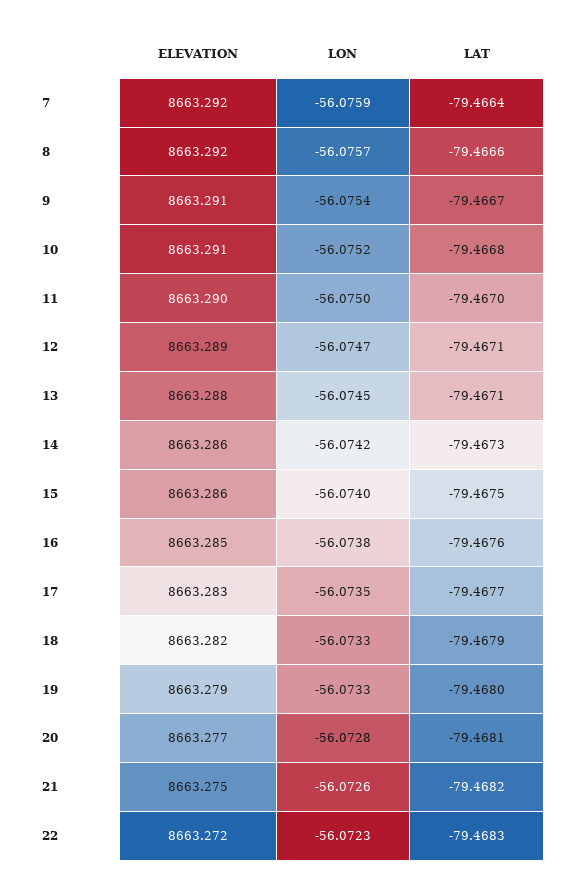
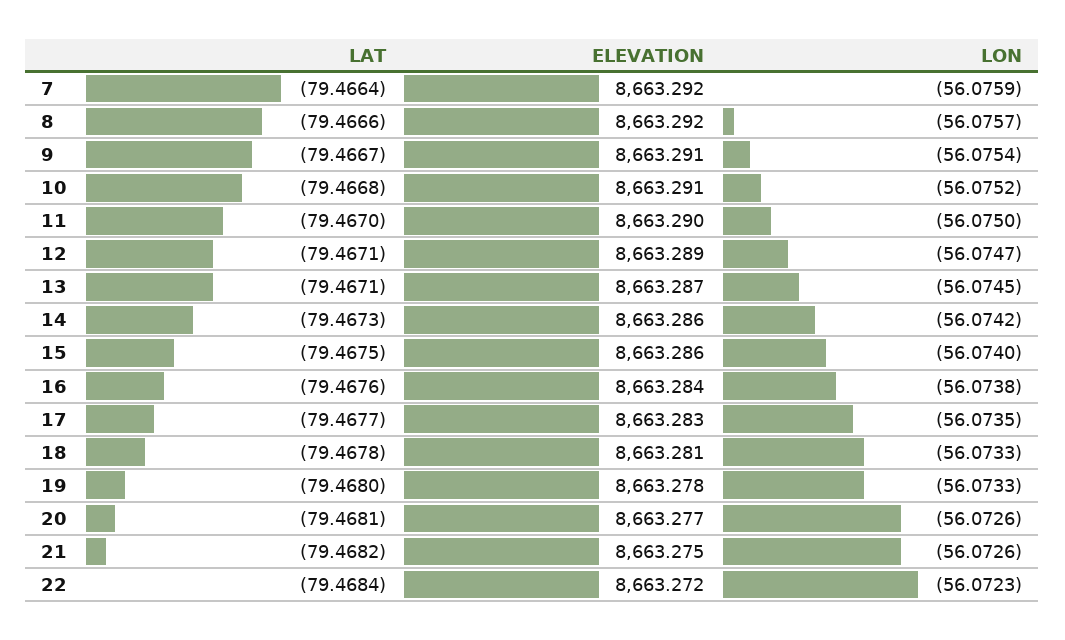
ELEVATION, 13: 8663.288 -> 8663.287
ELEVATION, 16: 8663.285 -> 8663.284
ELEVATION, 18: 8663.282 -> 8663.281
LAT, 18: -79.4679 -> -79.4678
ELEVATION, 19: 8663.279 -> 8663.278
LON, 20: -56.0728 -> -56.0726
LAT, 22: -79.4683 -> -79.4684

